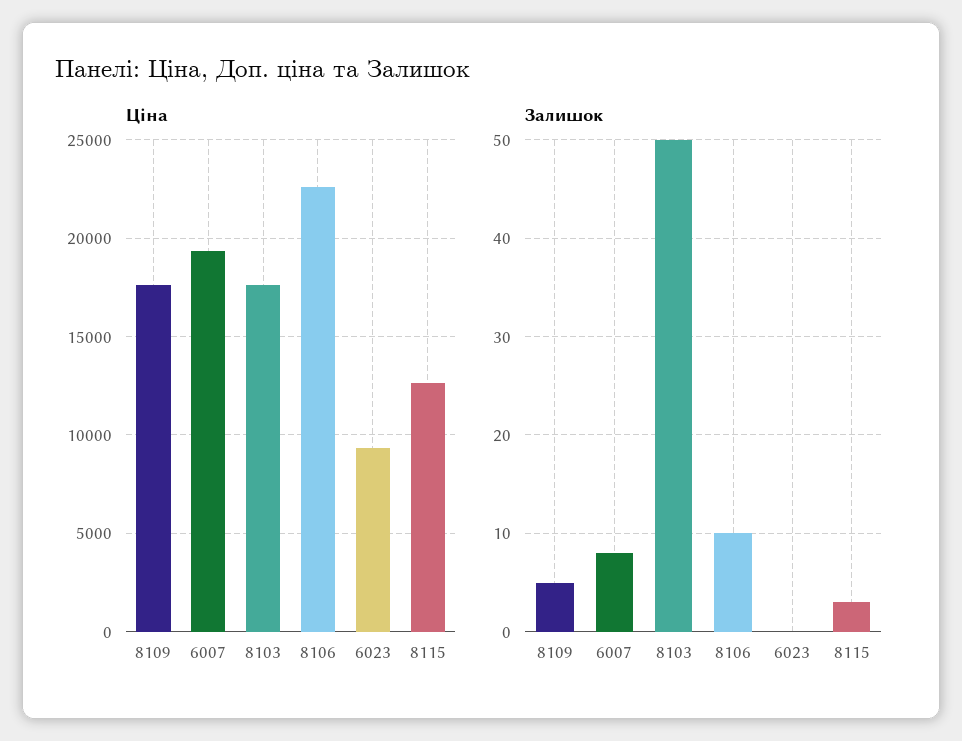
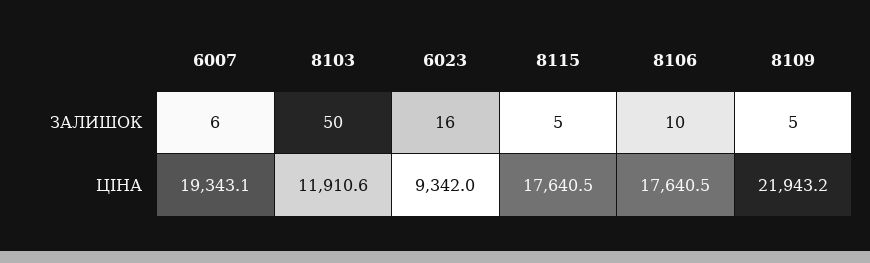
Ціна, 8109: 17500 -> 21943.2
Ціна, 8103: 17500 -> 11910.6
Ціна, 8106: 22500 -> 17640.5
Ціна, 8115: 12500 -> 17640.5
Залишок, 6007: 8 -> 6
Залишок, 6023: 0 -> 16
Залишок, 8115: 3 -> 5

